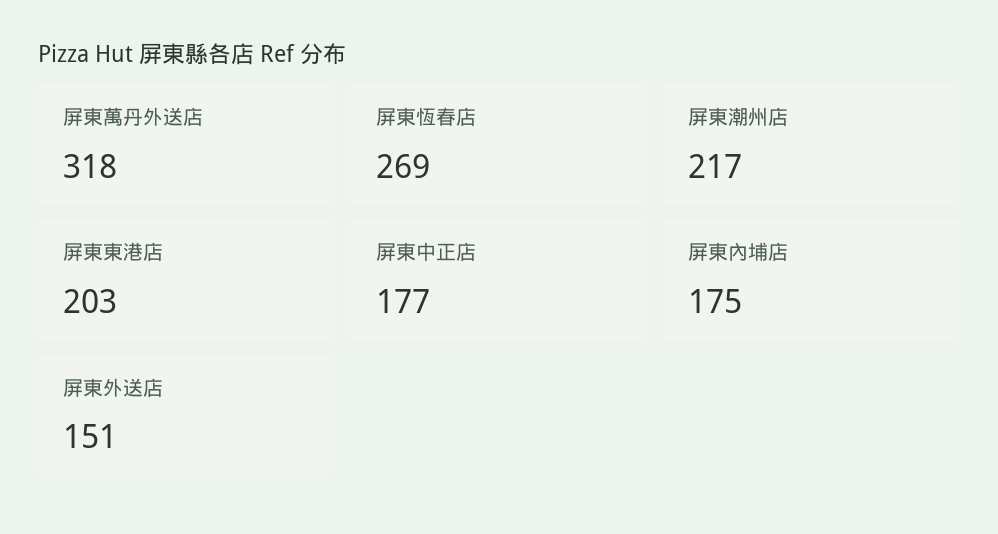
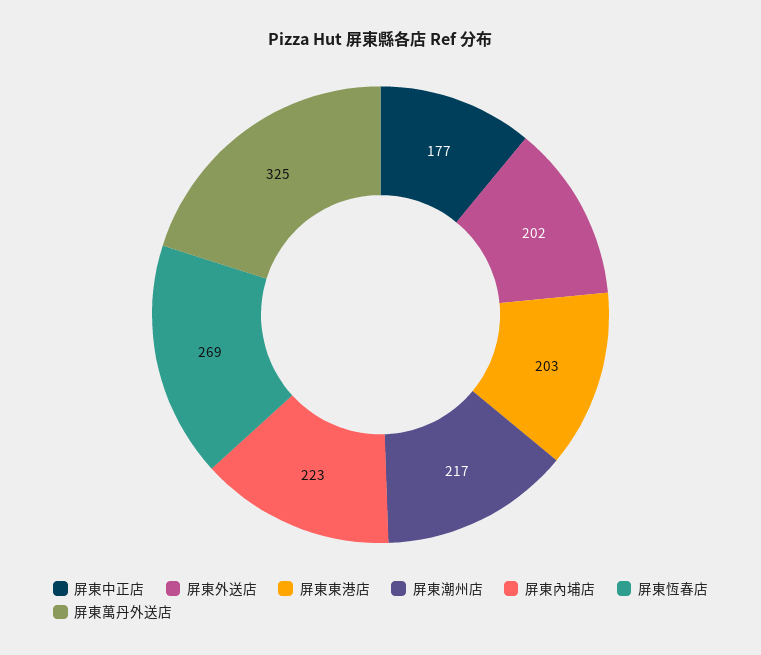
屏東萬丹外送店: 318 -> 325
屏東內埔店: 175 -> 223
屏東外送店: 151 -> 202

